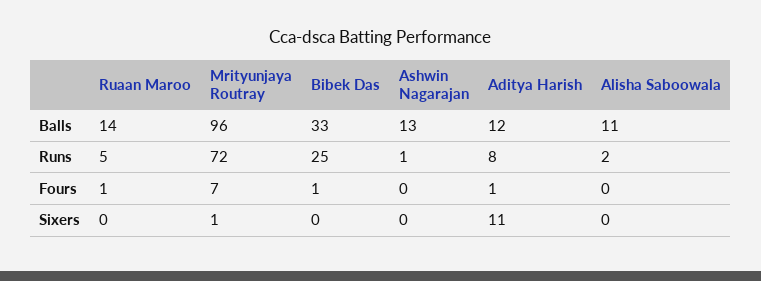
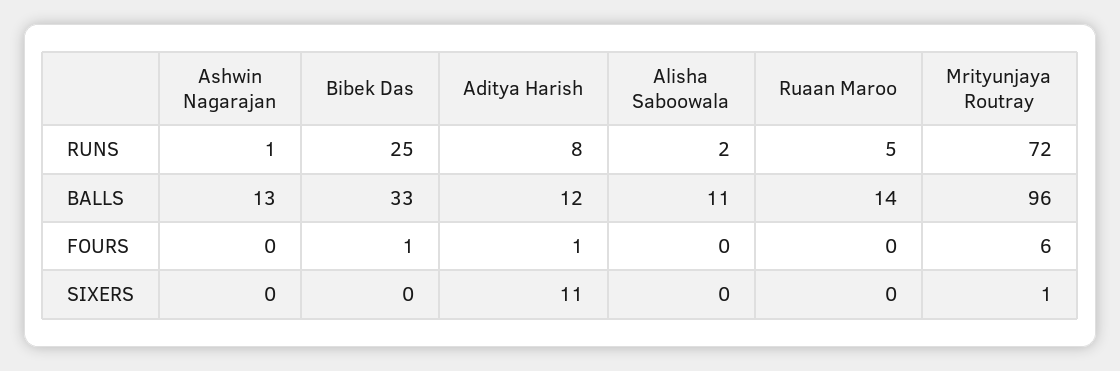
Ruaan Maroo, Fours: 1 -> 0
Mrityunjaya Routray, Fours: 7 -> 6

